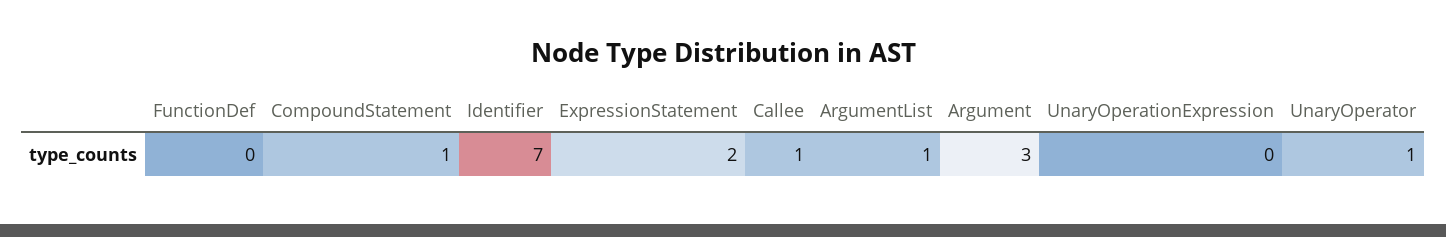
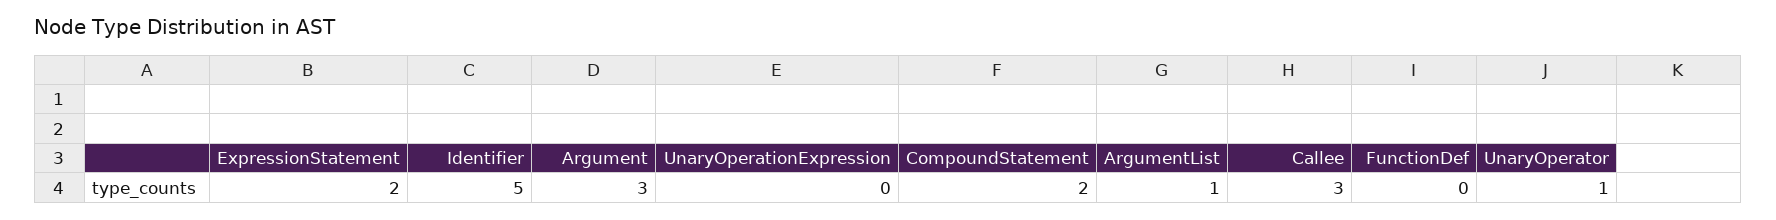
CompoundStatement: 1 -> 2
Identifier: 7 -> 5
Callee: 1 -> 3

